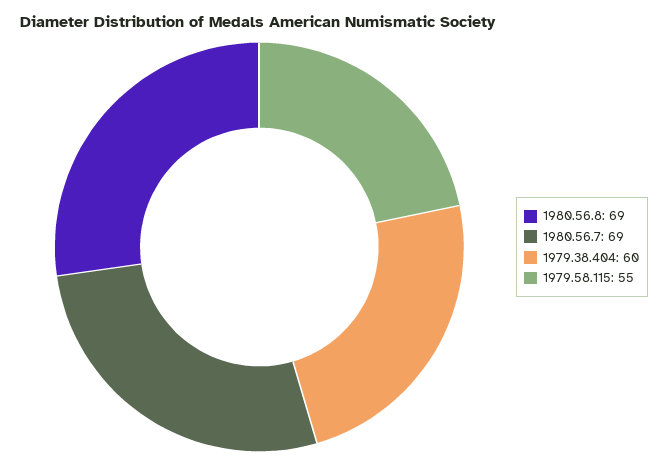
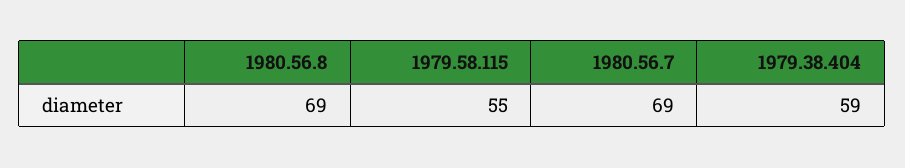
1979.38.404: 60 -> 59

